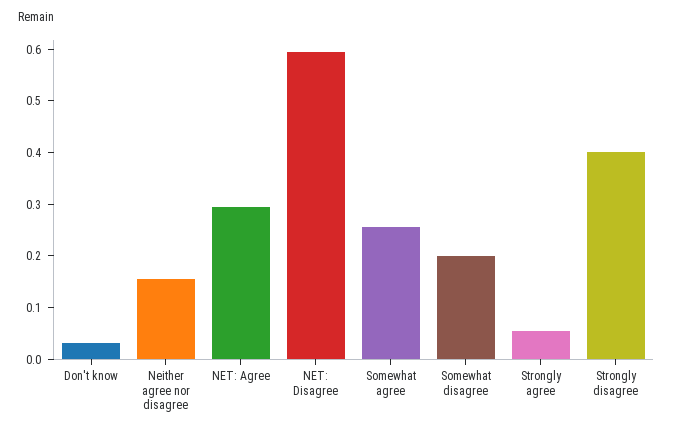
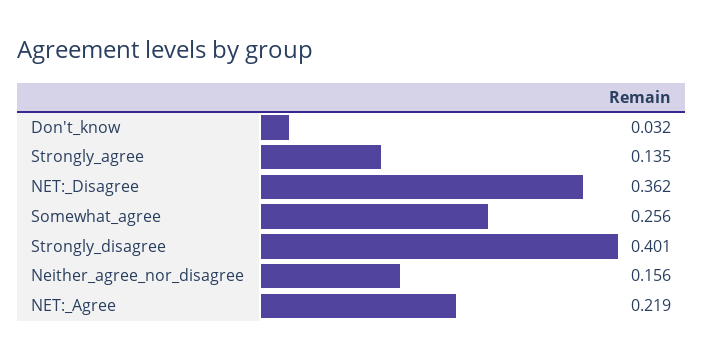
NET: Agree: 0.3 -> 0.219
NET: Disagree: 0.6 -> 0.362
Somewhat disagree: 0.2 -> none
Strongly agree: 0.06 -> 0.135

